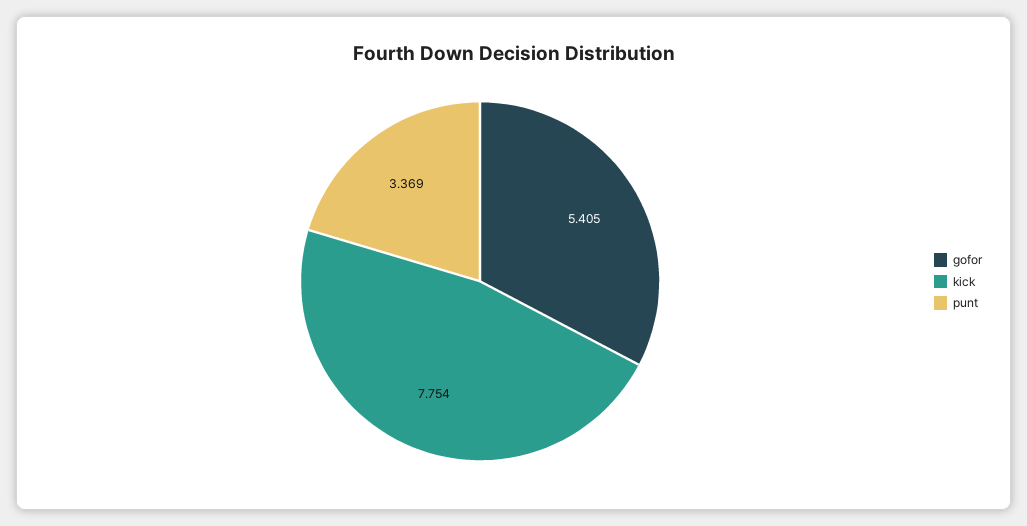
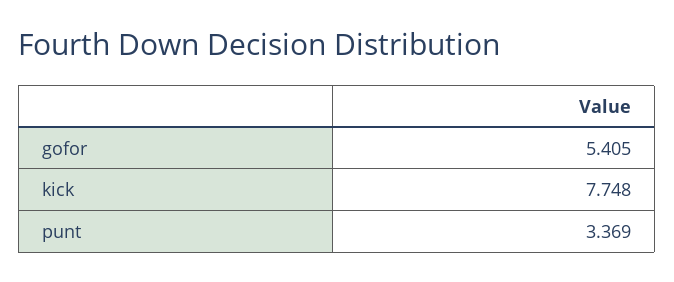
kick: 7.754 -> 7.748

